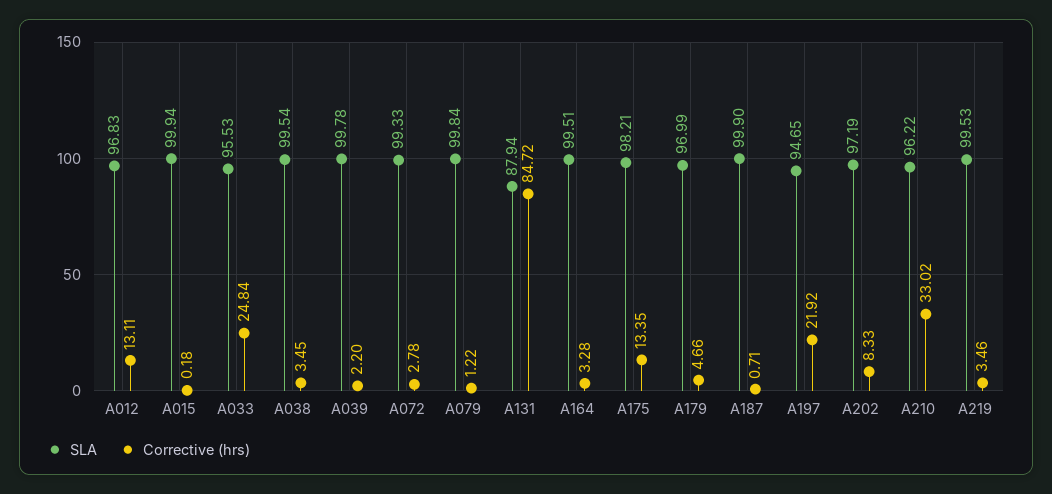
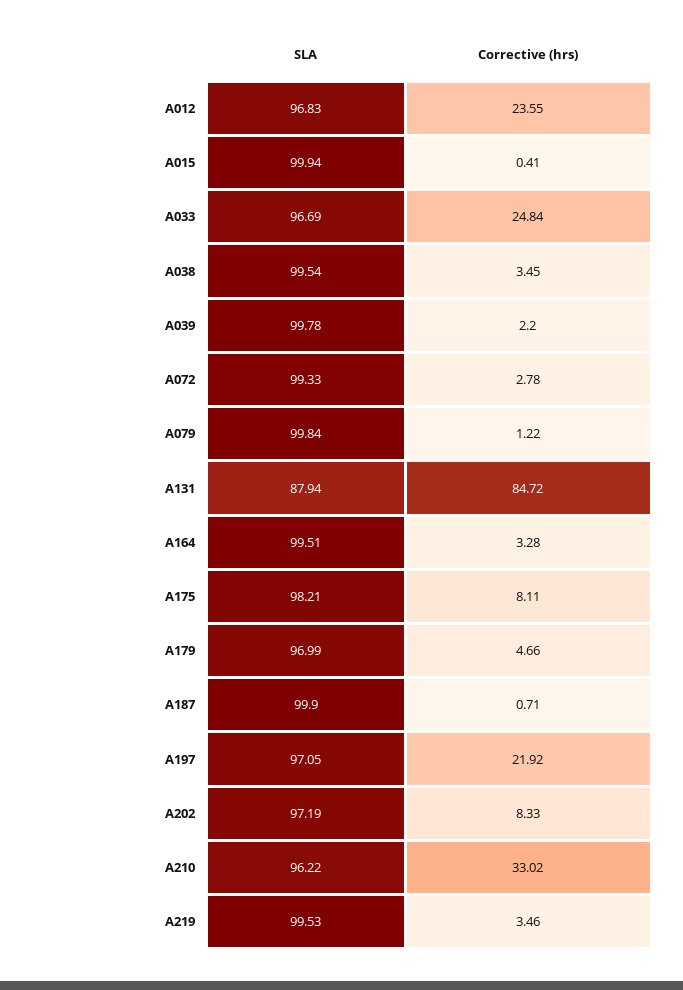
Corrective (hrs), A012: 13.11 -> 23.55
Corrective (hrs), A015: 0.18 -> 0.41
SLA, A033: 95.53 -> 96.69
Corrective (hrs), A175: 13.35 -> 8.11
SLA, A197: 94.65 -> 97.05

